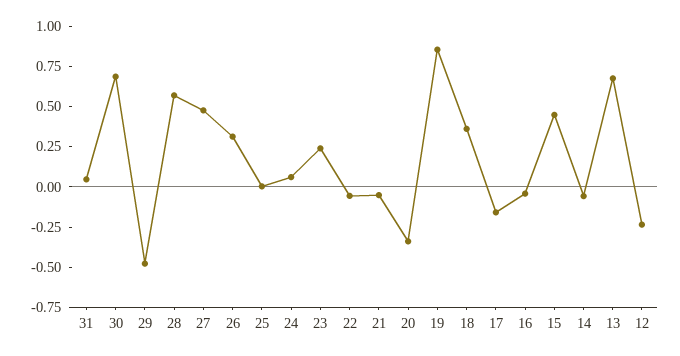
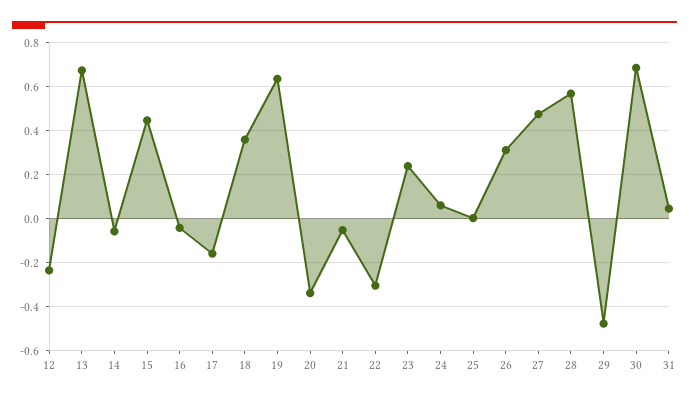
22: -0.05 -> -0.3
19: 0.85 -> 0.65

